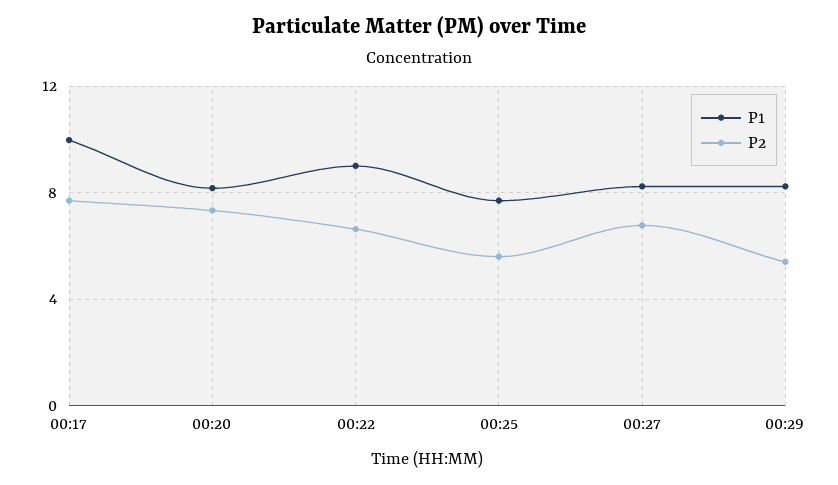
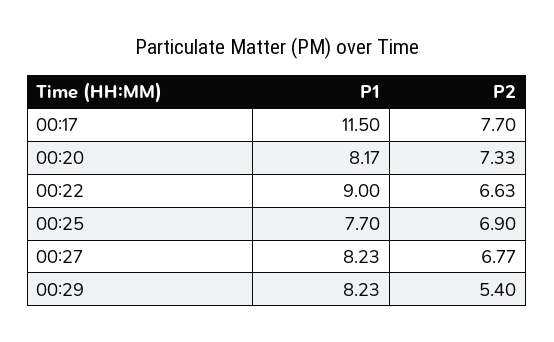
P1, 00:17: 10 -> 11.5
P2, 00:25: 5.5 -> 6.9

